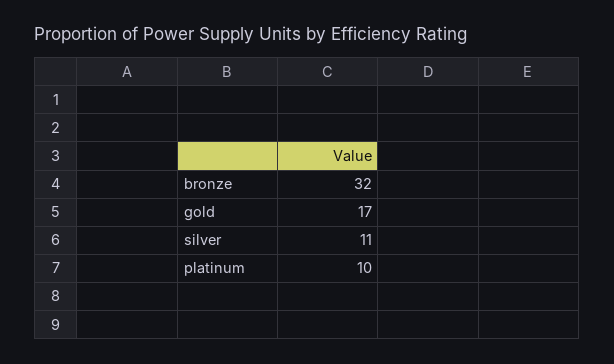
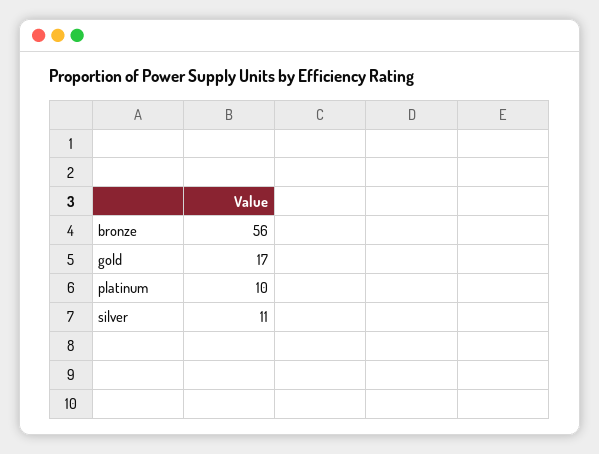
bronze: 32 -> 56

